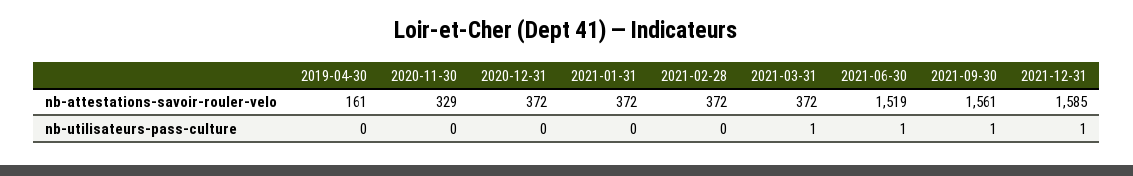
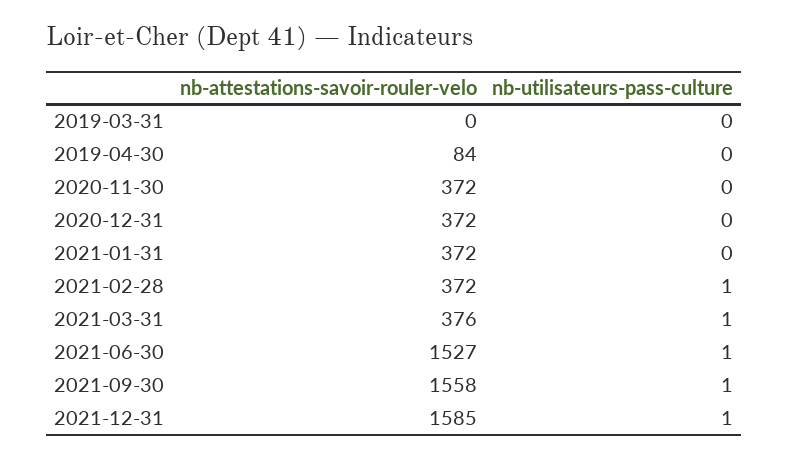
2019-04-30, nb-attestations-savoir-rouler-velo: 161 -> 84
2020-11-30, nb-attestations-savoir-rouler-velo: 329 -> 372
2021-03-31, nb-attestations-savoir-rouler-velo: 372 -> 376
2021-06-30, nb-attestations-savoir-rouler-velo: 1519 -> 1527
2021-09-30, nb-attestations-savoir-rouler-velo: 1561 -> 1558
2021-02-28, nb-utilisateurs-pass-culture: 0 -> 1
2019-03-31, nb-attestations-savoir-rouler-velo: none -> 0
2019-03-31, nb-utilisateurs-pass-culture: none -> 0

